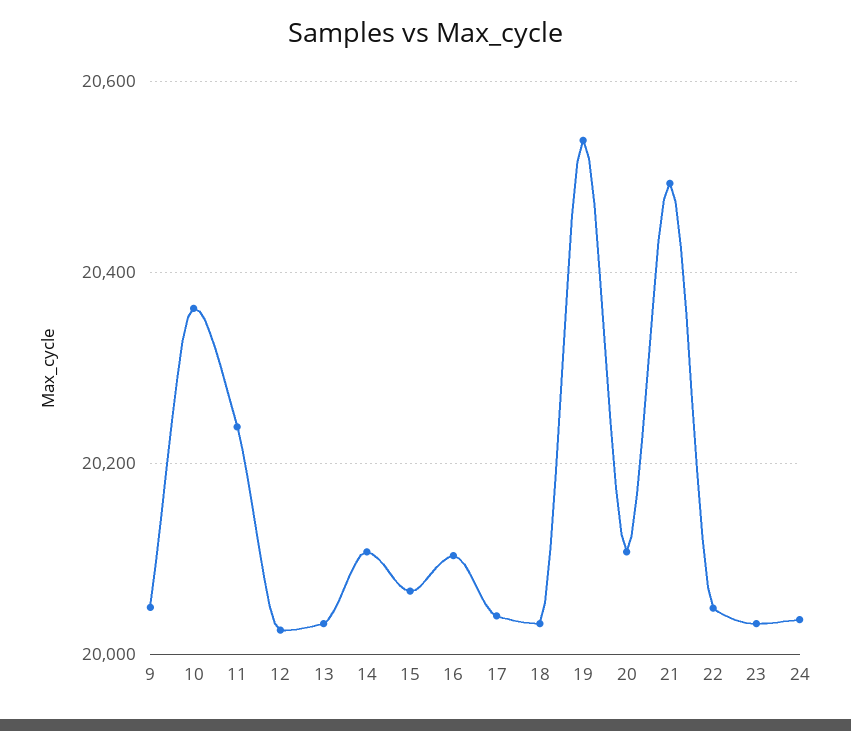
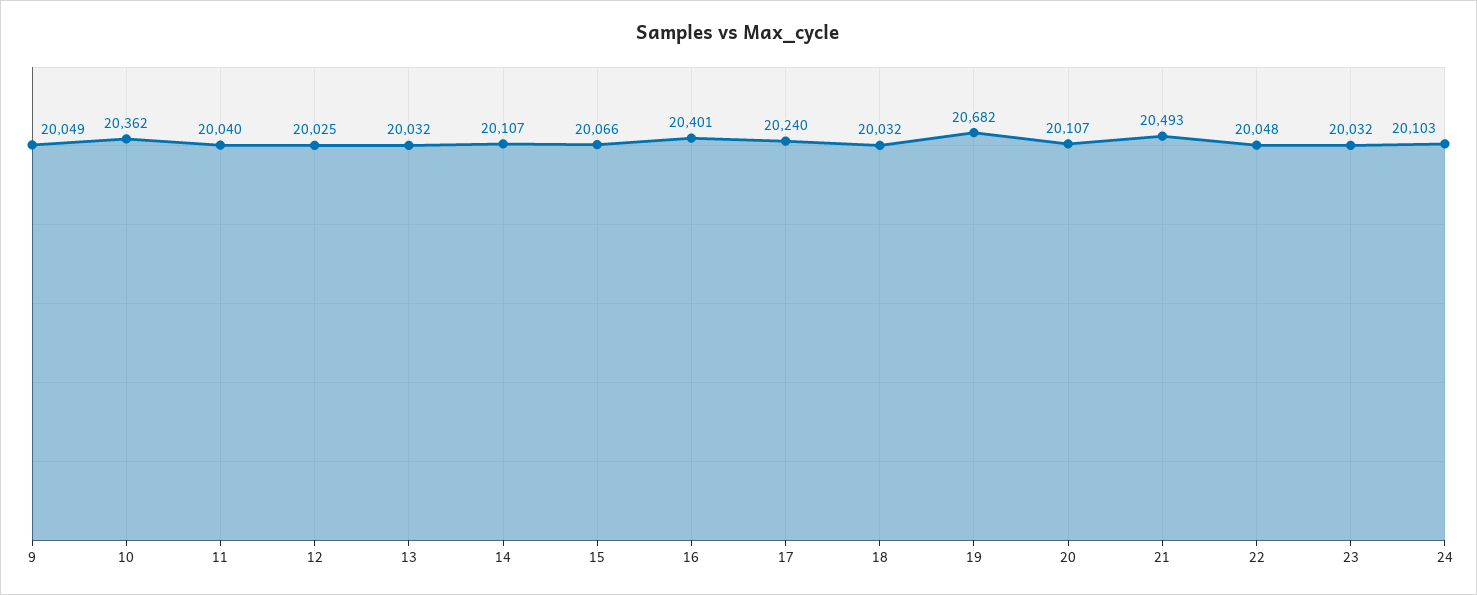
11: 20240 -> 20040
16: 20100 -> 20401
17: 20040 -> 20240
19: 20540 -> 20682
24: 20040 -> 20103

